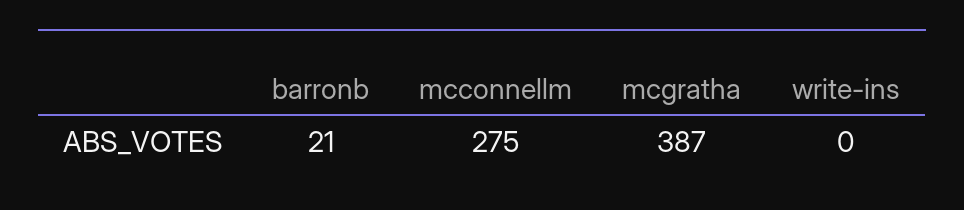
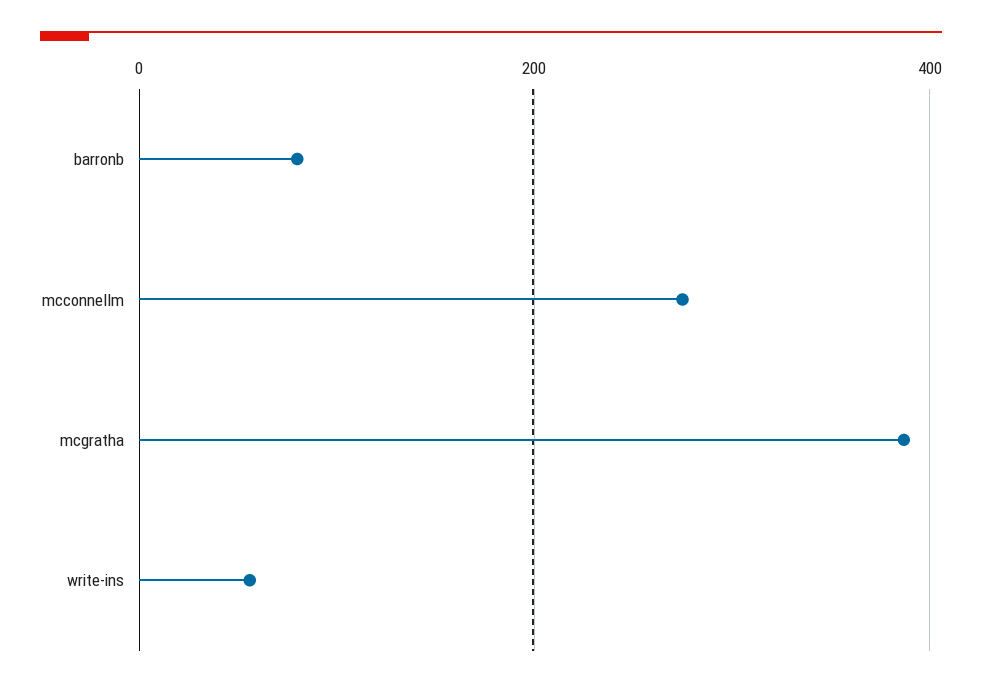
barronb: 21 -> 80
write-ins: 0 -> 60

